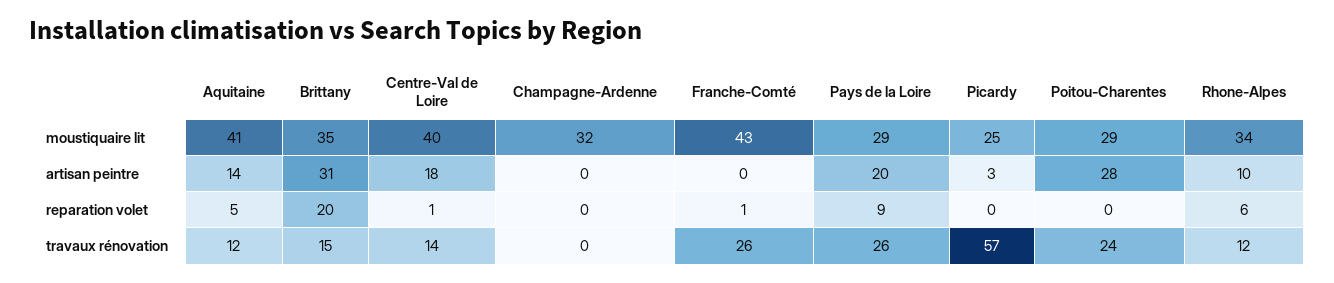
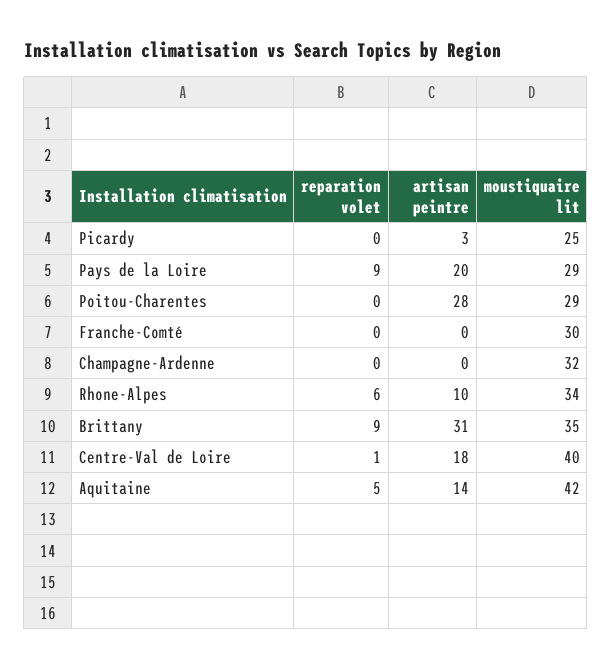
Aquitaine, moustiquaire lit: 41 -> 42
Franche-Comté, moustiquaire lit: 43 -> 30
Brittany, reparation volet: 20 -> 9
Franche-Comté, reparation volet: 1 -> 0
Aquitaine, travaux rénovation: 12 -> none
Brittany, travaux rénovation: 15 -> none
Centre-Val de Loire, travaux rénovation: 14 -> none
Champagne-Ardenne, travaux rénovation: 0 -> none
Franche-Comté, travaux rénovation: 26 -> none
Pays de la Loire, travaux rénovation: 26 -> none
Picardy, travaux rénovation: 57 -> none
Poitou-Charentes, travaux rénovation: 24 -> none
Rhone-Alpes, travaux rénovation: 12 -> none

